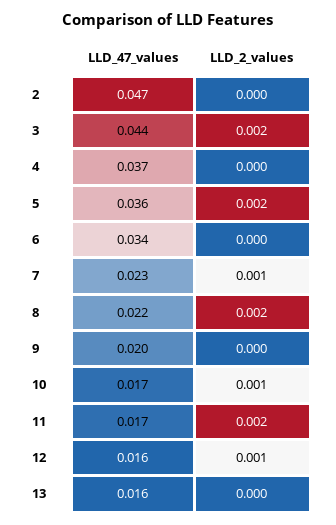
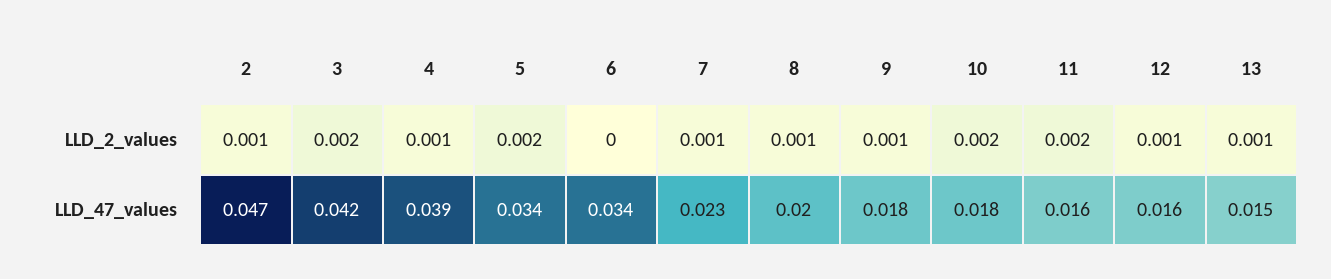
LLD_2_values, 2: 0 -> 0.001
LLD_47_values, 3: 0.044 -> 0.042
LLD_47_values, 4: 0.037 -> 0.039
LLD_2_values, 4: 0 -> 0.001
LLD_47_values, 5: 0.036 -> 0.034
LLD_47_values, 8: 0.022 -> 0.02
LLD_2_values, 8: 0.002 -> 0.001
LLD_47_values, 9: 0.02 -> 0.018
LLD_2_values, 9: 0 -> 0.001
LLD_47_values, 10: 0.017 -> 0.018
LLD_2_values, 10: 0.001 -> 0.002
LLD_47_values, 11: 0.017 -> 0.016
LLD_47_values, 13: 0.016 -> 0.015
LLD_2_values, 13: 0 -> 0.001

